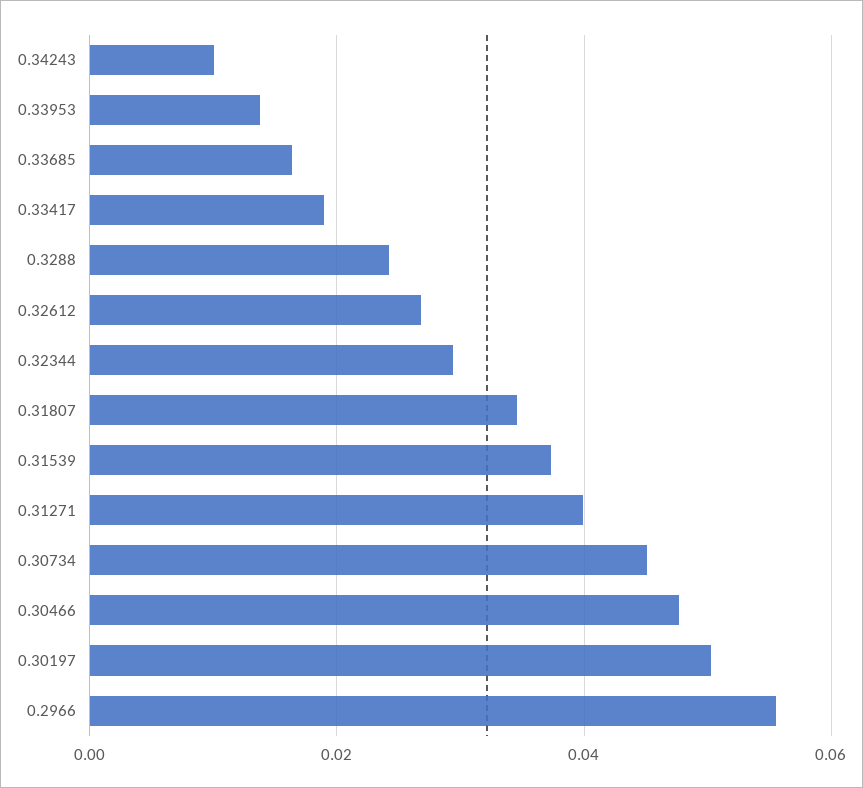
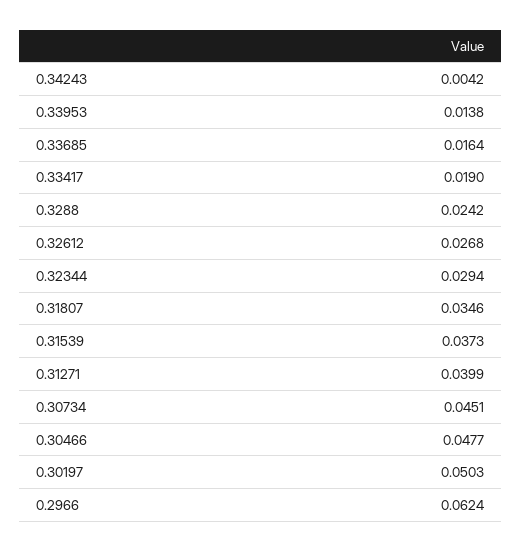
0.34243: 0.01 -> 0.0042
0.2966: 0.056 -> 0.0624

